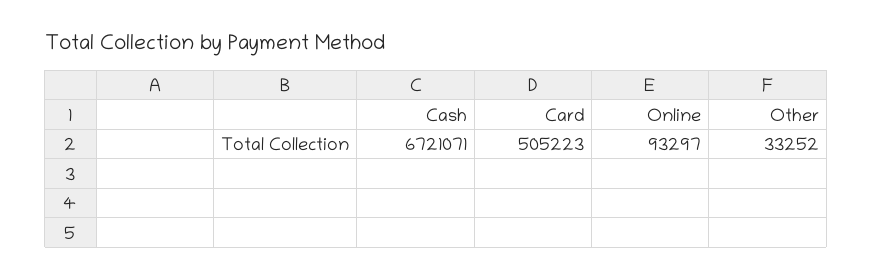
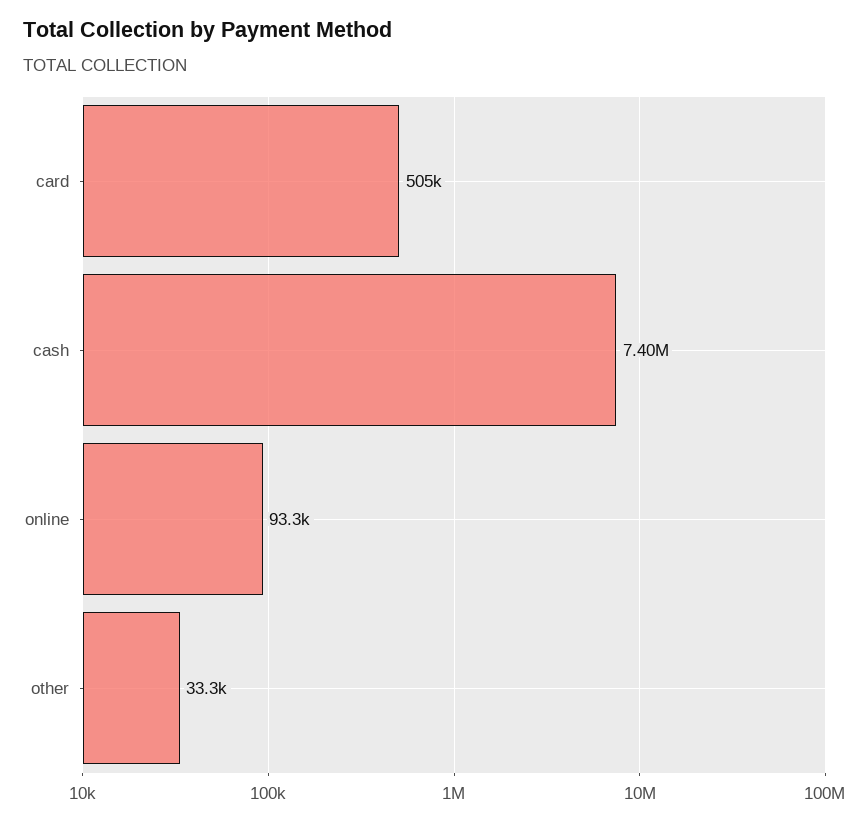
Cash: 6721071 -> 7400000

